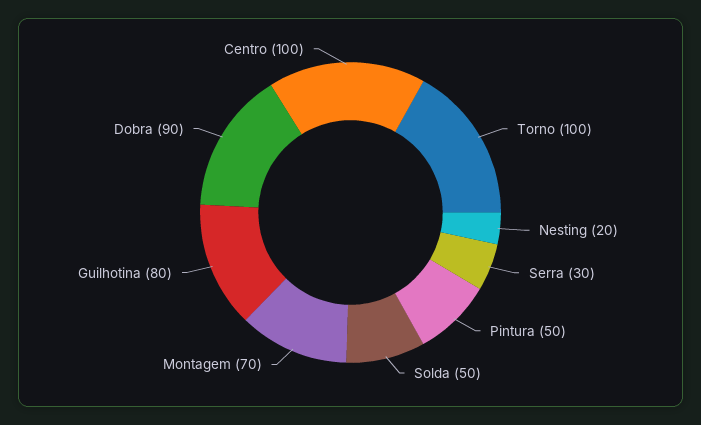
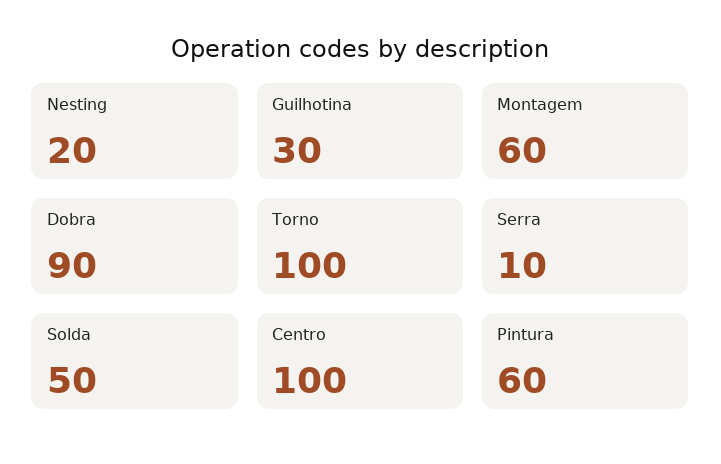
Serra: 30 -> 10
Pintura: 50 -> 60
Montagem: 70 -> 60
Guilhotina: 80 -> 30

